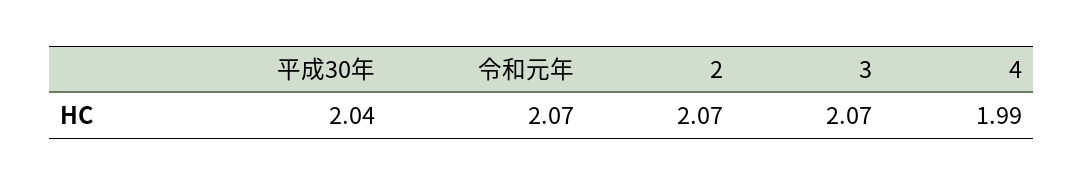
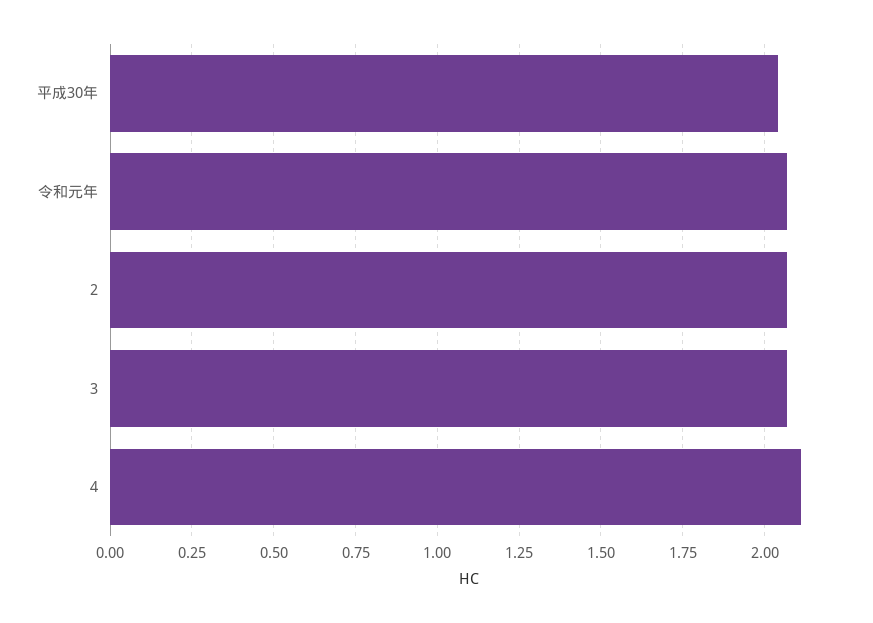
4: 1.99 -> 2.1

